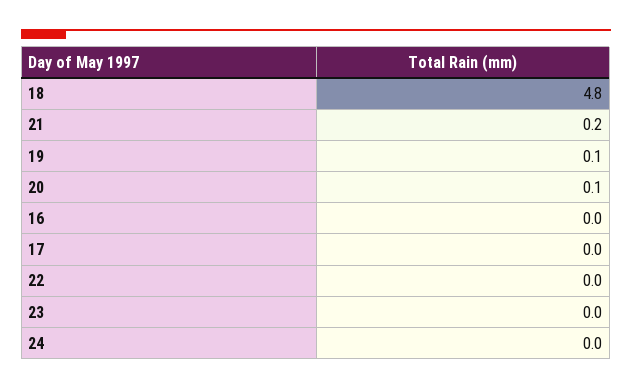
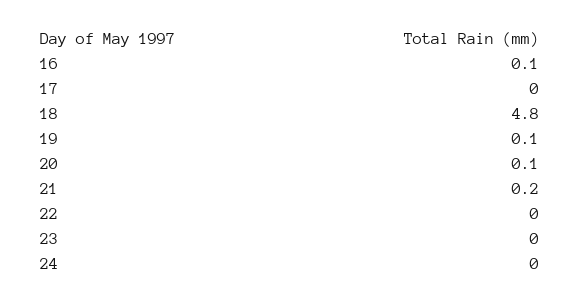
16: 0 -> 0.1

